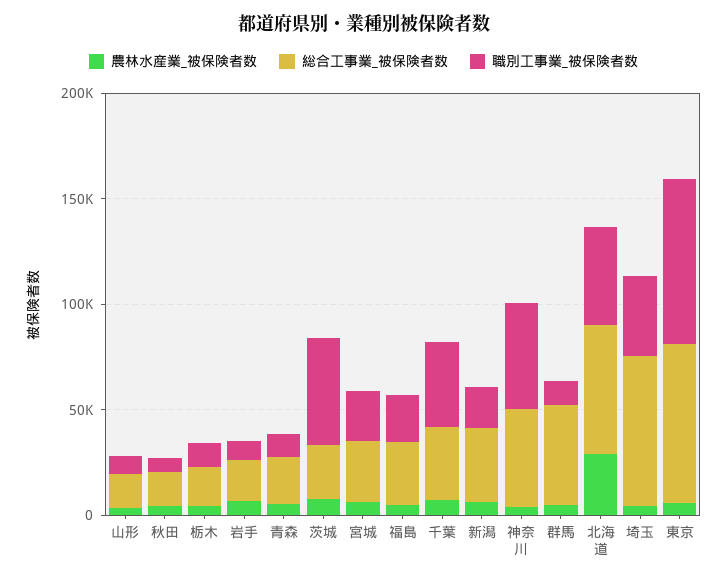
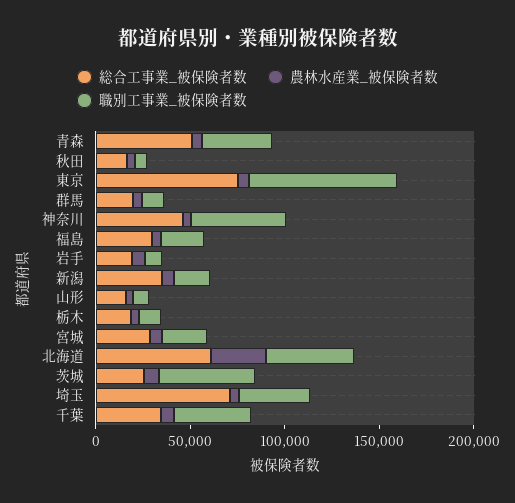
総合工事業_被保険者数, 青森: 20000 -> 50000
職別工事業_被保険者数, 青森: 10000 -> 40000
総合工事業_被保険者数, 群馬: 50000 -> 20000

